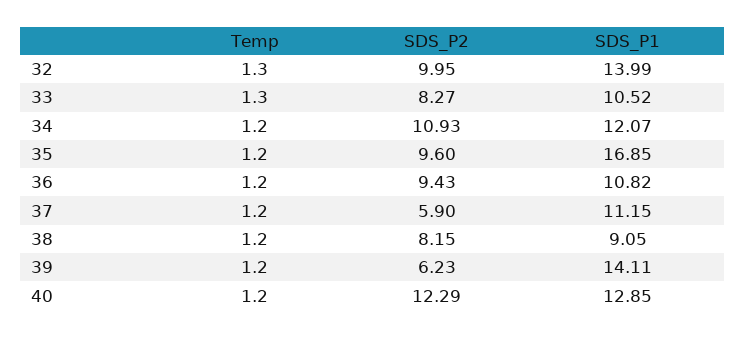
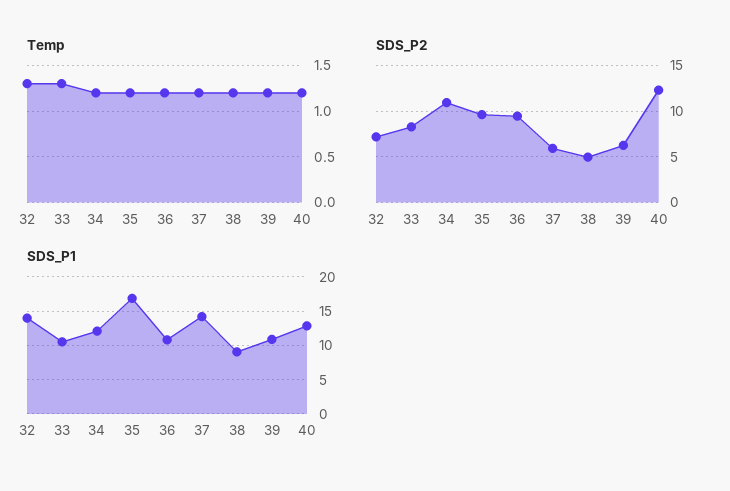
SDS_P2, 32: 9.95 -> 7
SDS_P1, 37: 11.15 -> 14
SDS_P2, 38: 8.15 -> 5
SDS_P1, 39: 14.11 -> 11

